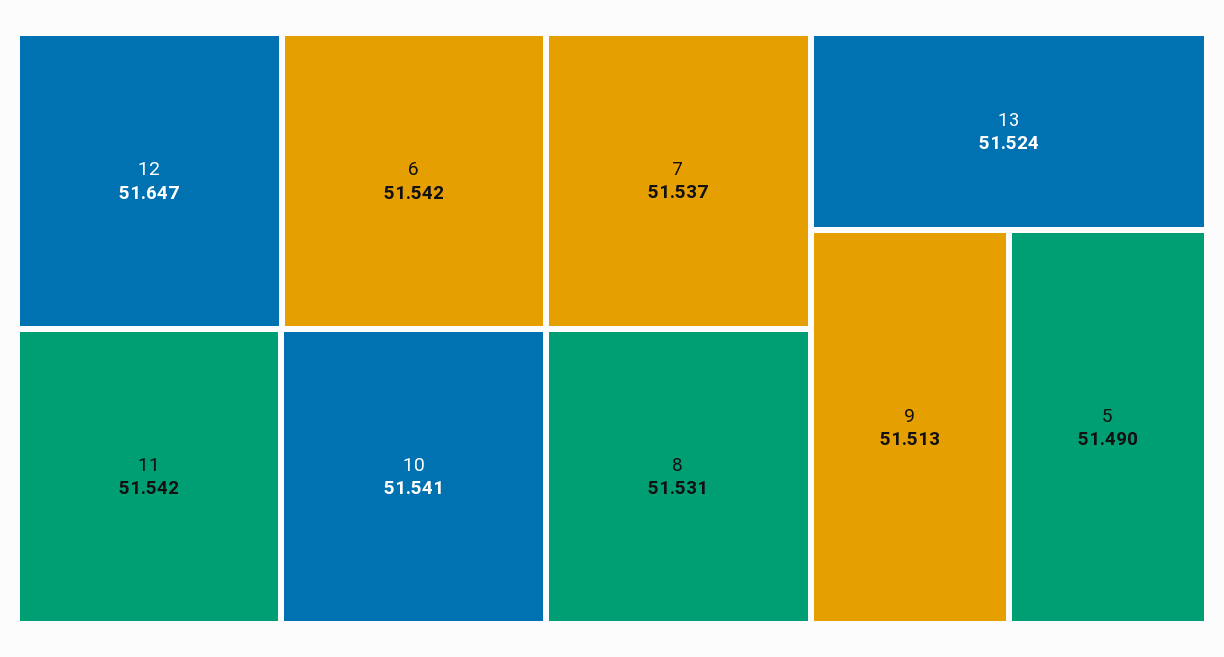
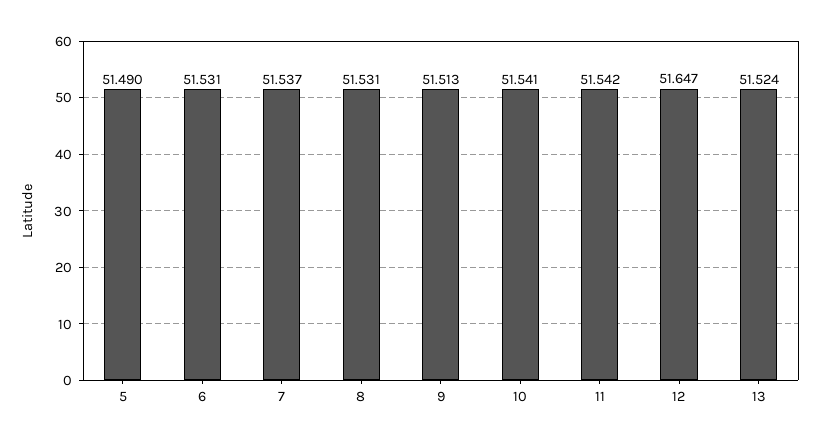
6: 51.542 -> 51.531

